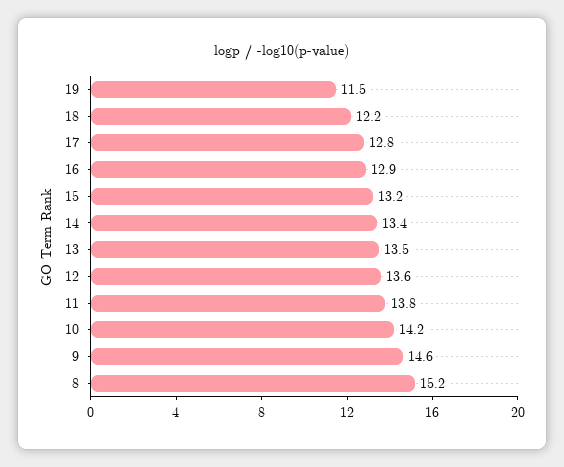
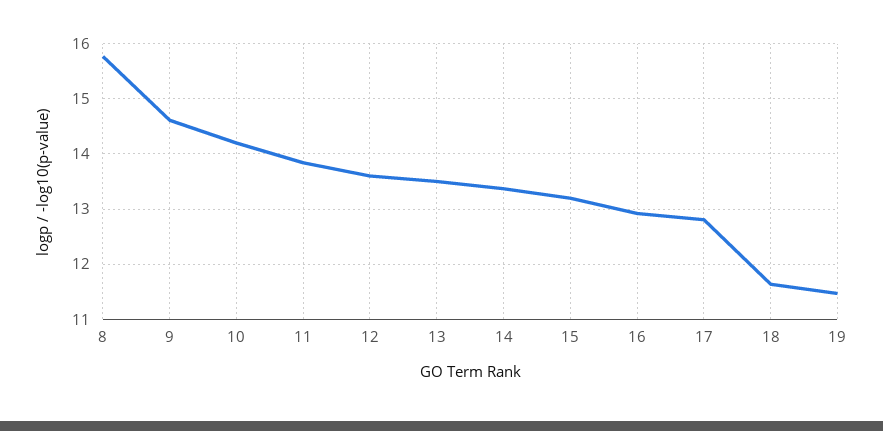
18: 12.2 -> 11.6
8: 15.2 -> 15.8

